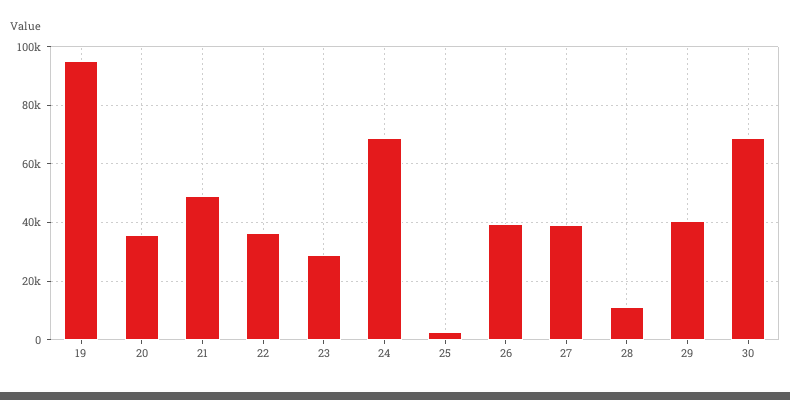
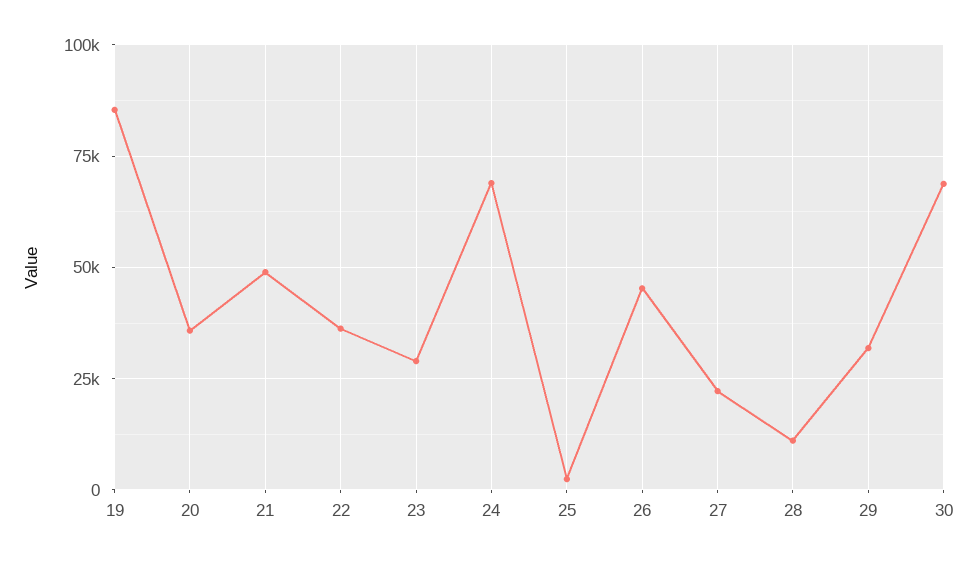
19: 95000 -> 85000
26: 40000 -> 45000
27: 40000 -> 22500
29: 40000 -> 32500

